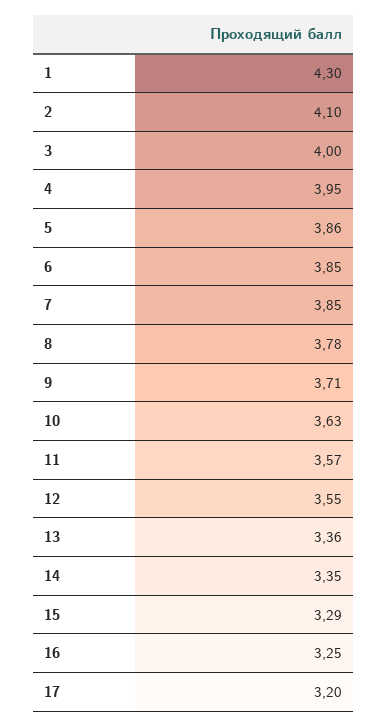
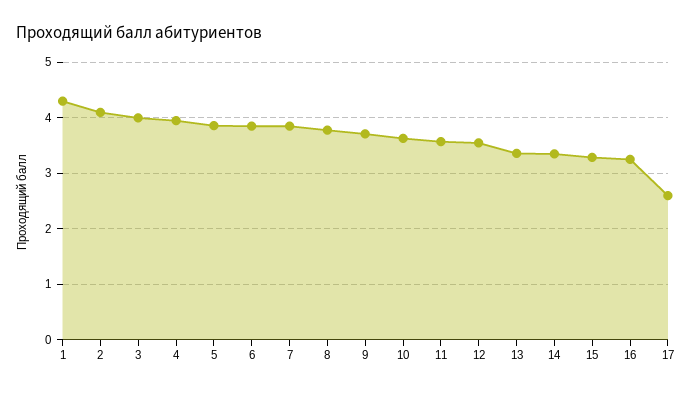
17: 3.2 -> 2.6

